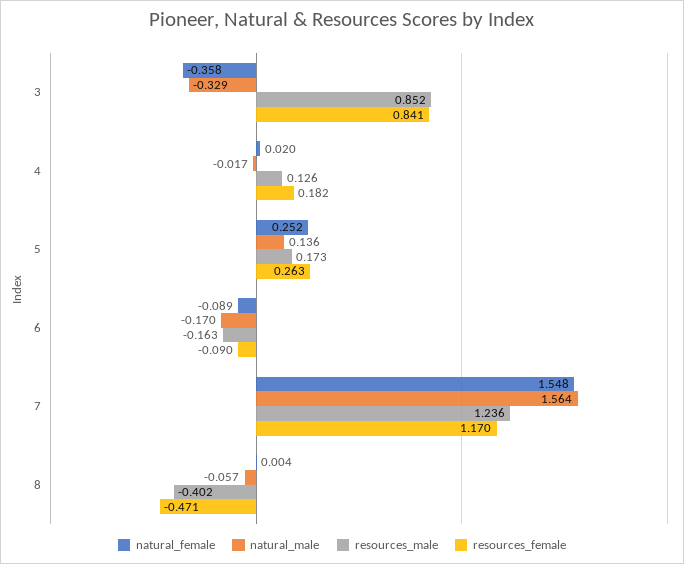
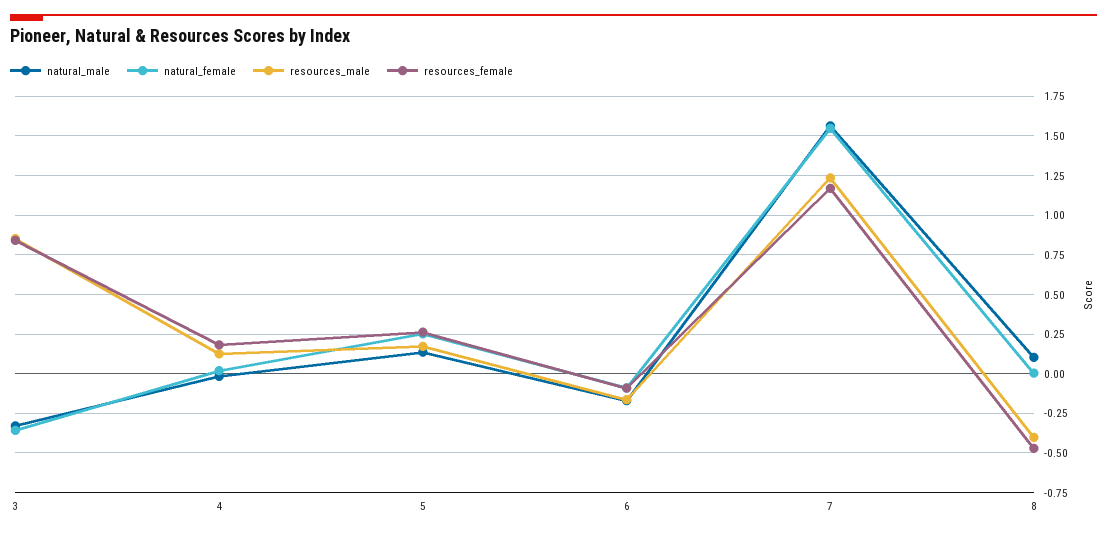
natural_male, 8: -0.057 -> 0.1

